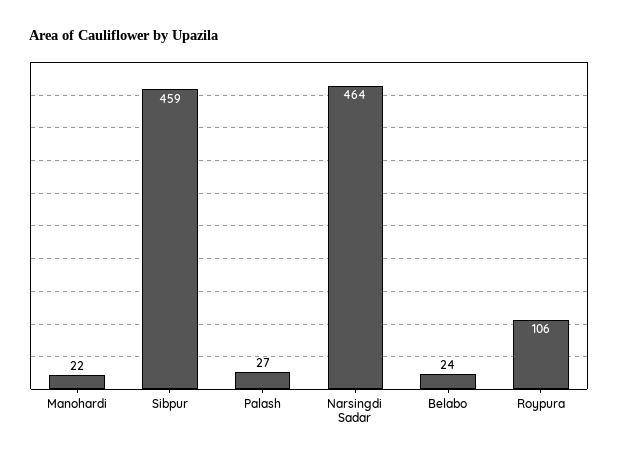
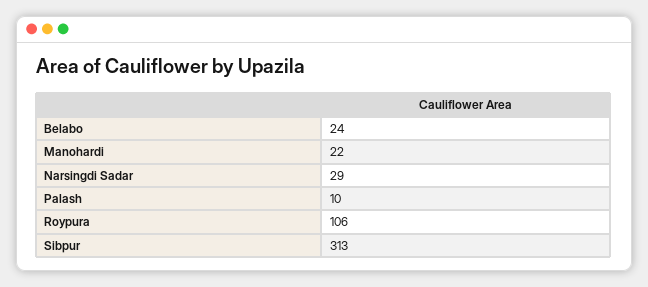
Sibpur: 459 -> 313
Palash: 27 -> 10
Narsingdi Sadar: 464 -> 29

